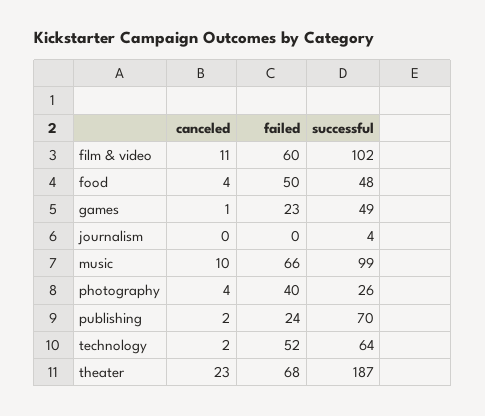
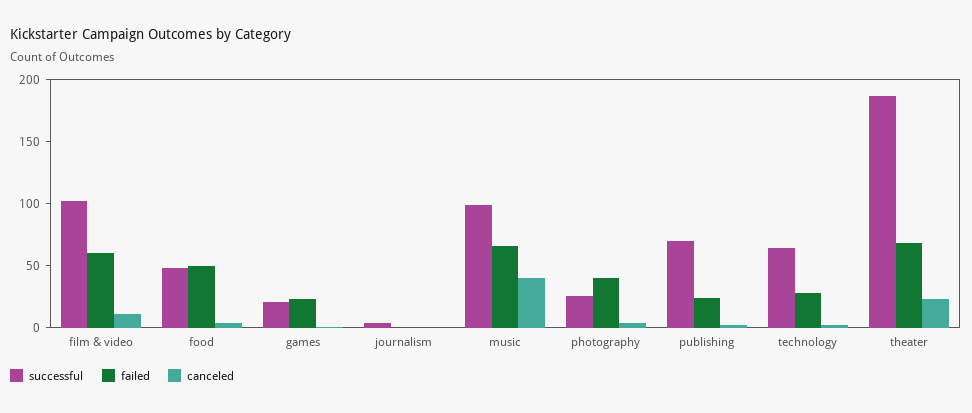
successful, games: 49 -> 20
canceled, music: 10 -> 40
failed, technology: 52 -> 30

